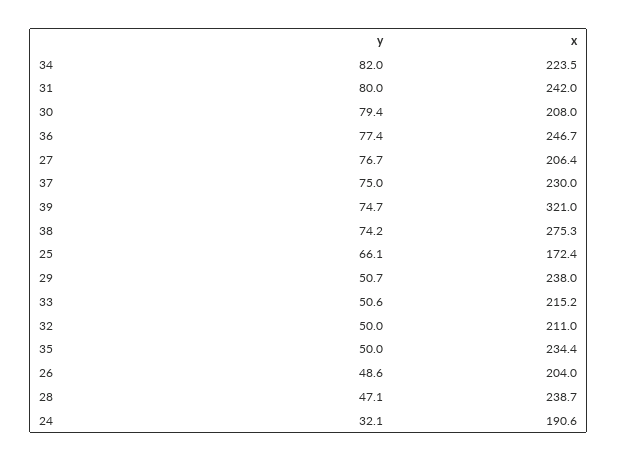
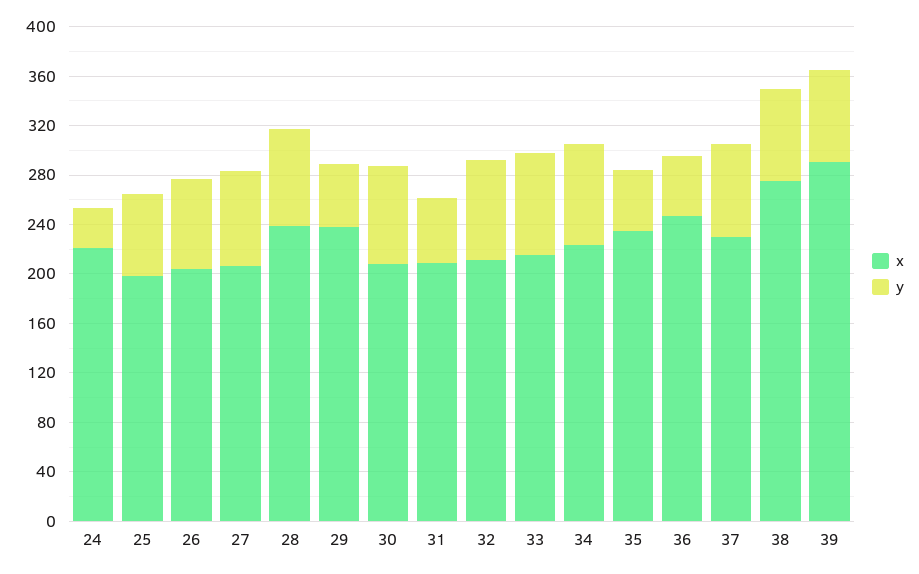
y, 31: 80 -> 50
x, 31: 242 -> 210
y, 36: 77.4 -> 50
x, 39: 321 -> 290
x, 25: 172.4 -> 200
y, 33: 50.6 -> 80
y, 32: 50 -> 80
y, 26: 48.6 -> 70
y, 28: 47.1 -> 80
x, 24: 190.6 -> 220

